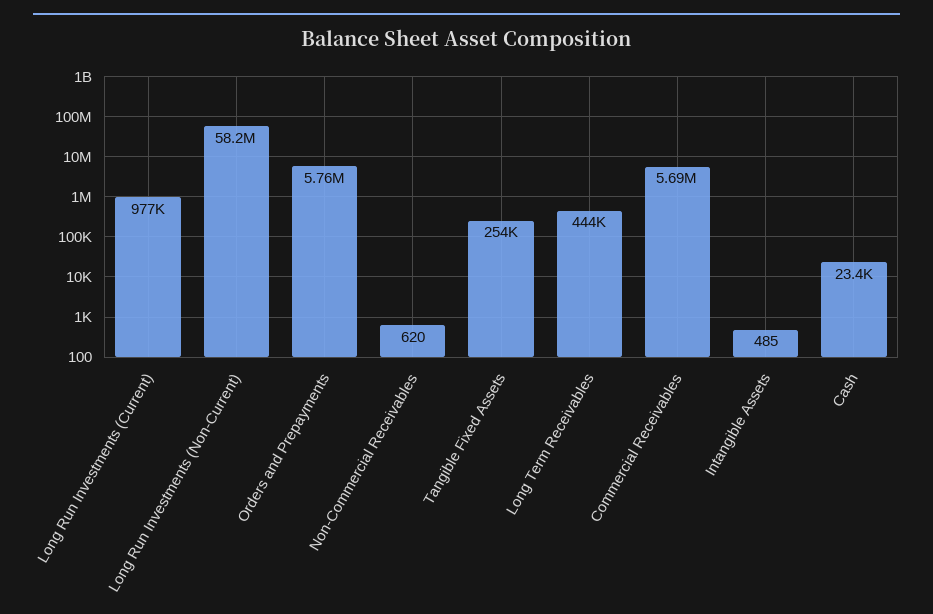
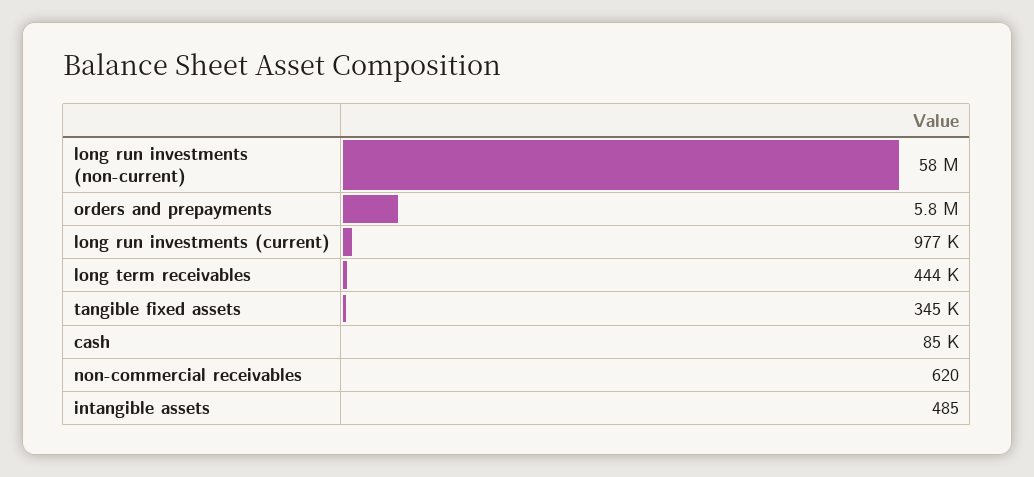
Tangible Fixed Assets: 254000 -> 345000
Commercial Receivables: 5690000 -> none
Cash: 23400 -> 85000

